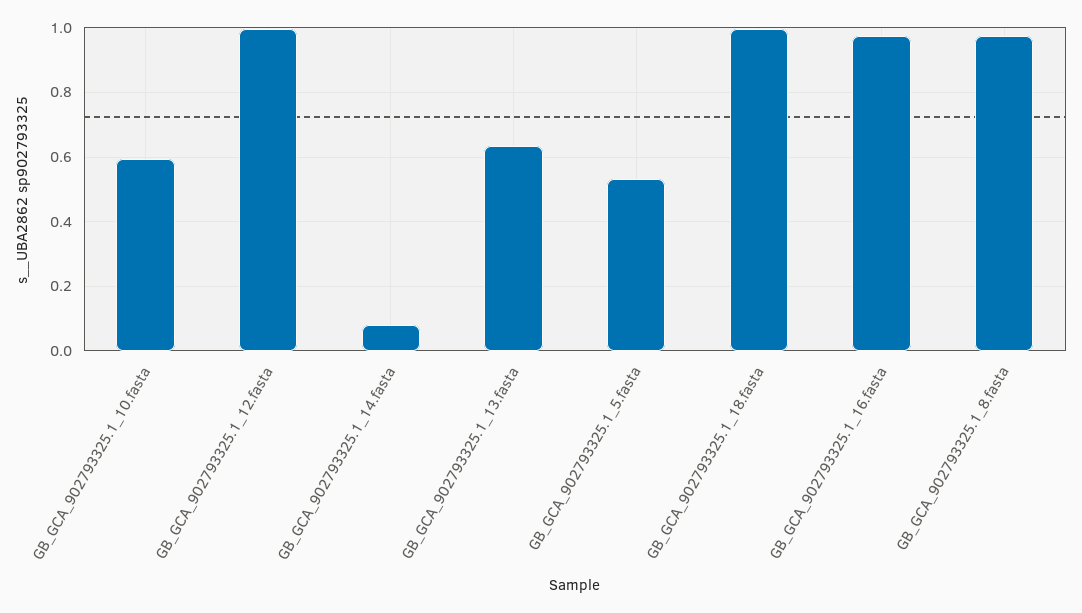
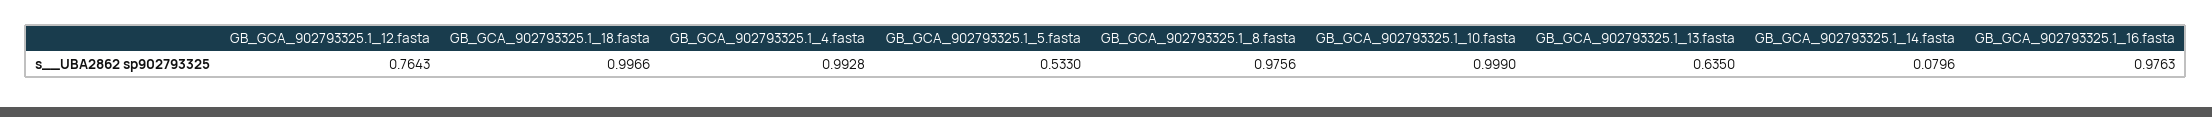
GB_GCA_902793325.1_10.fasta: 0.6 -> 0.999
GB_GCA_902793325.1_12.fasta: 1 -> 0.7643
GB_GCA_902793325.1_4.fasta: none -> 0.9928

